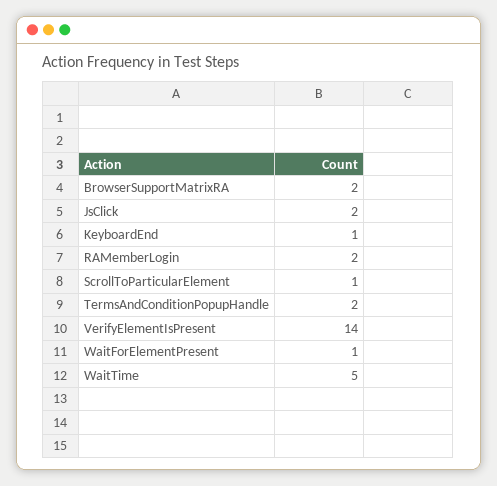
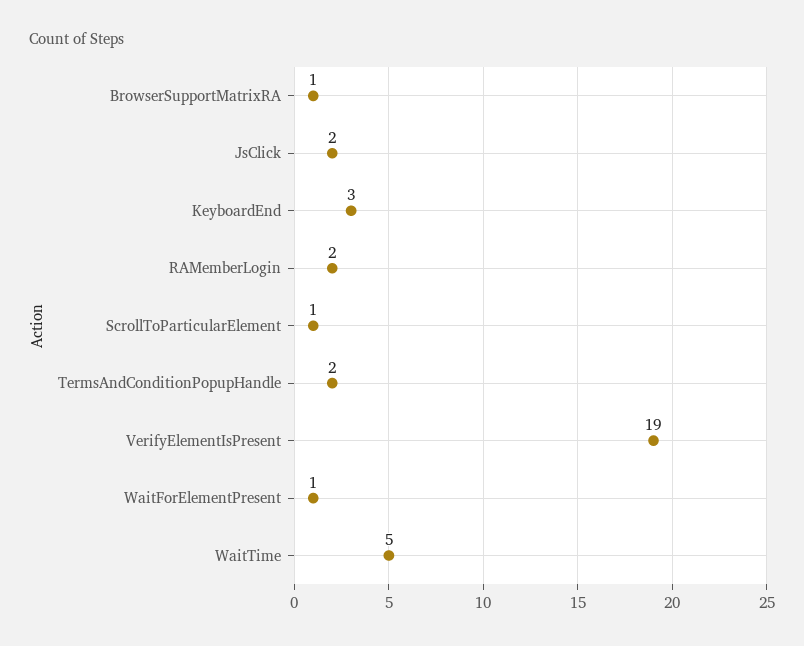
BrowserSupportMatrixRA: 2 -> 1
KeyboardEnd: 1 -> 3
VerifyElementIsPresent: 14 -> 19

